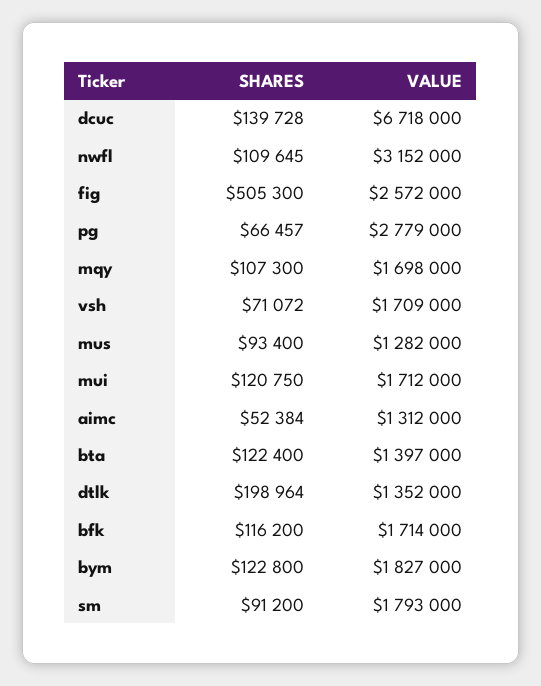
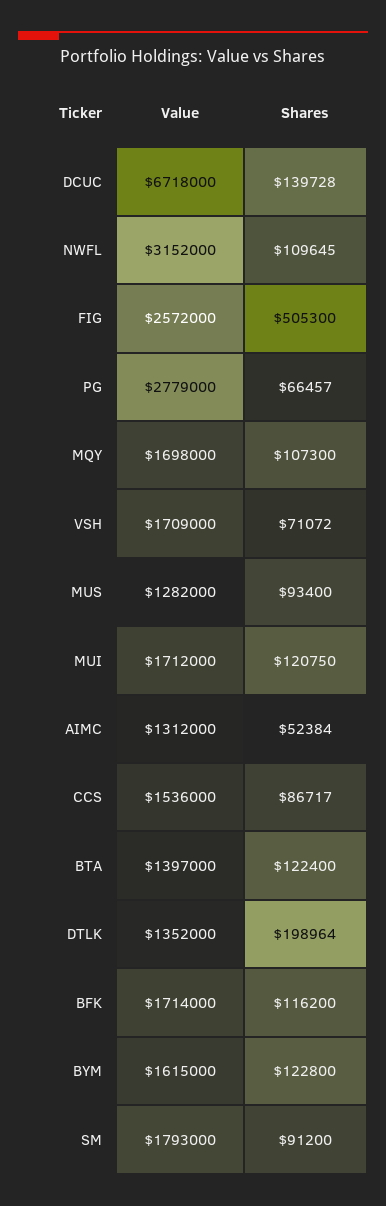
VALUE, bym: 1827000 -> 1615000
VALUE, CCS: none -> 1536000
SHARES, CCS: none -> 86717

